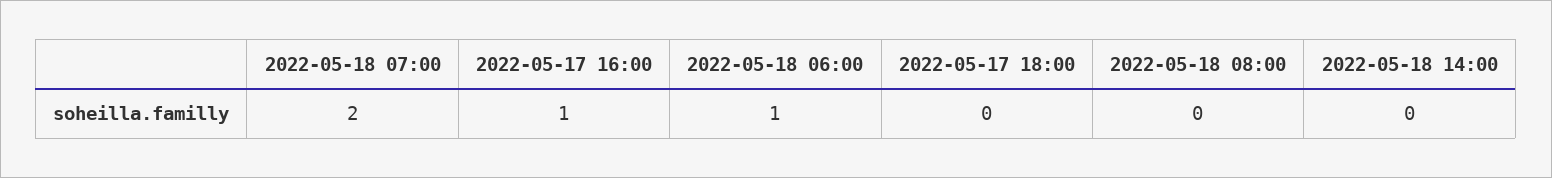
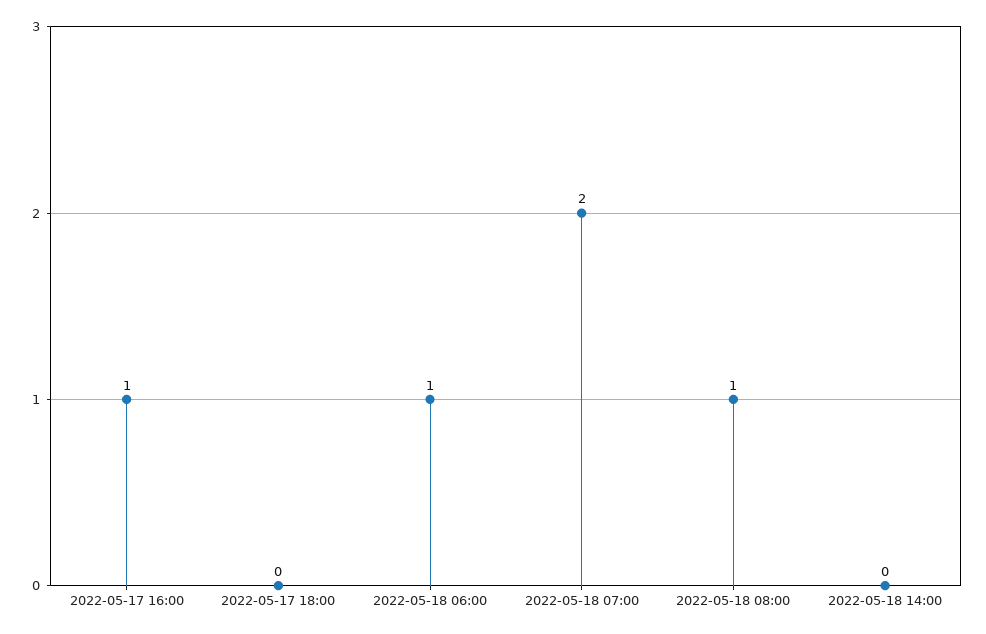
2022-05-18 08:00: 0 -> 1

